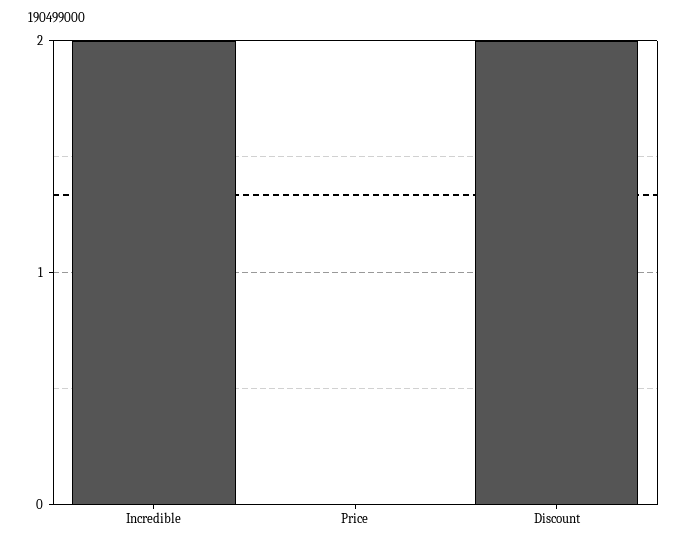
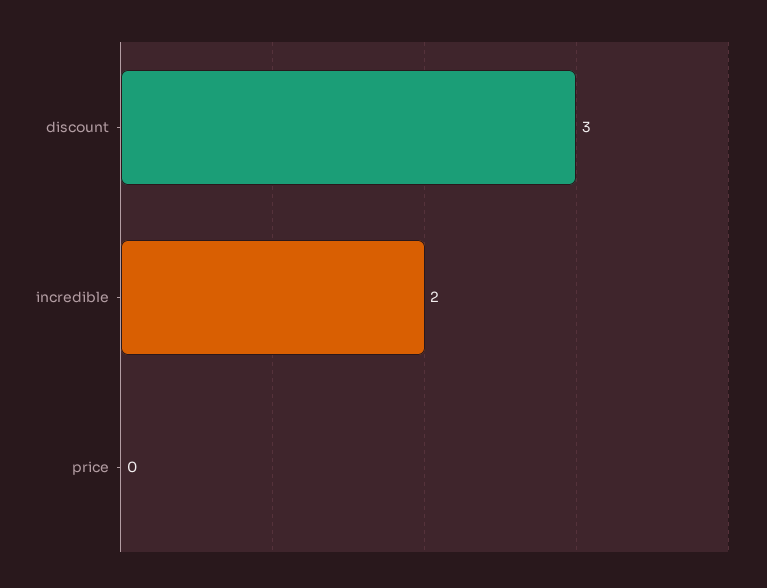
Discount: 2 -> 3

